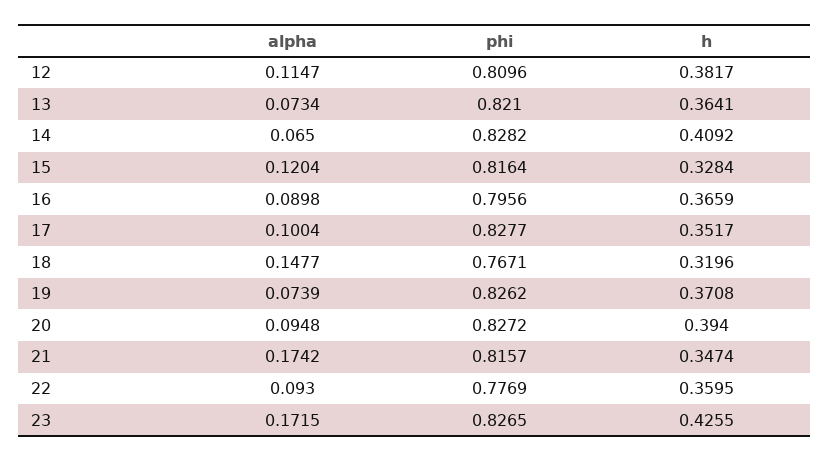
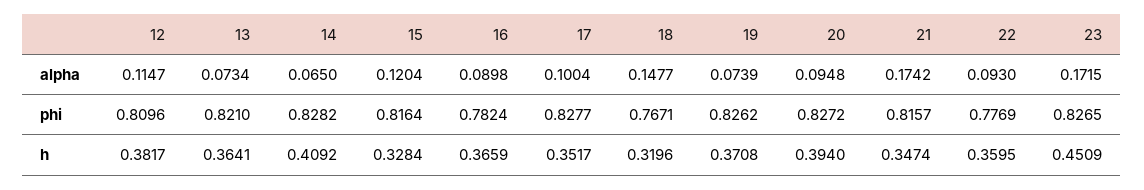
phi, 16: 0.7956 -> 0.7824
h, 23: 0.4255 -> 0.4509

